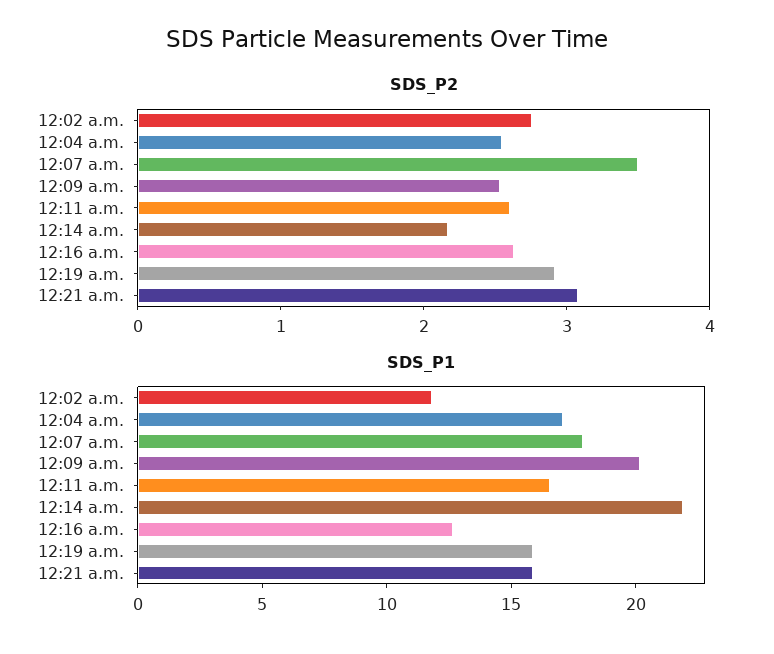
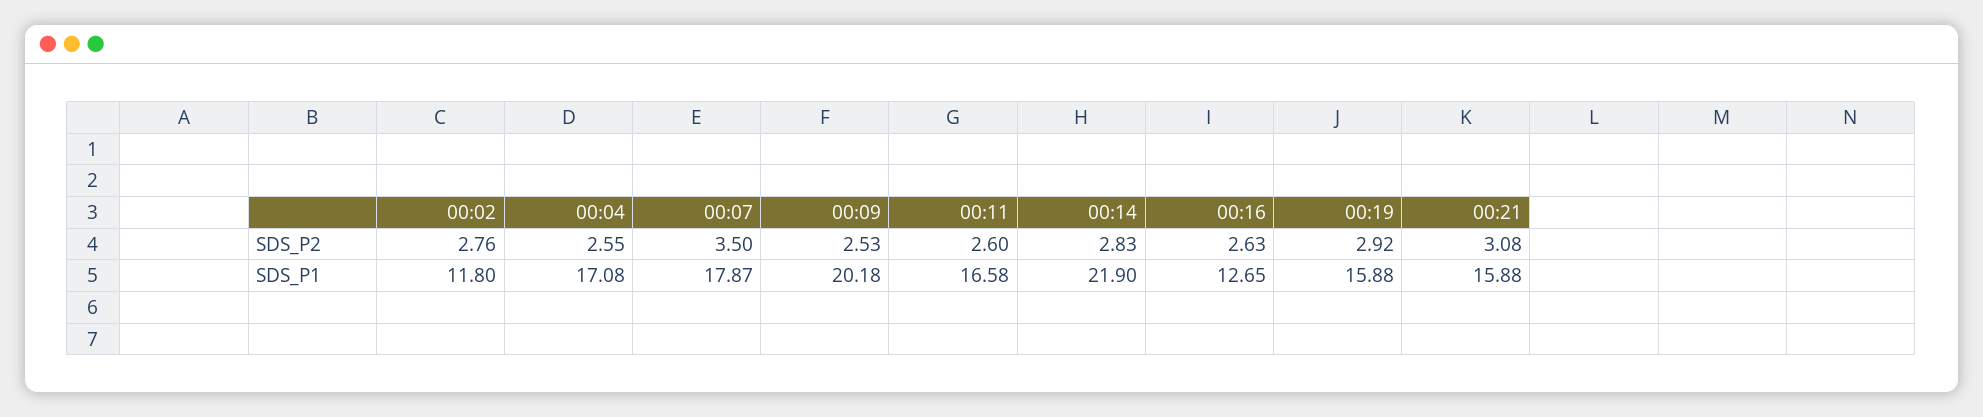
SDS_P2, 12:14 a.m.: 2.2 -> 2.83

